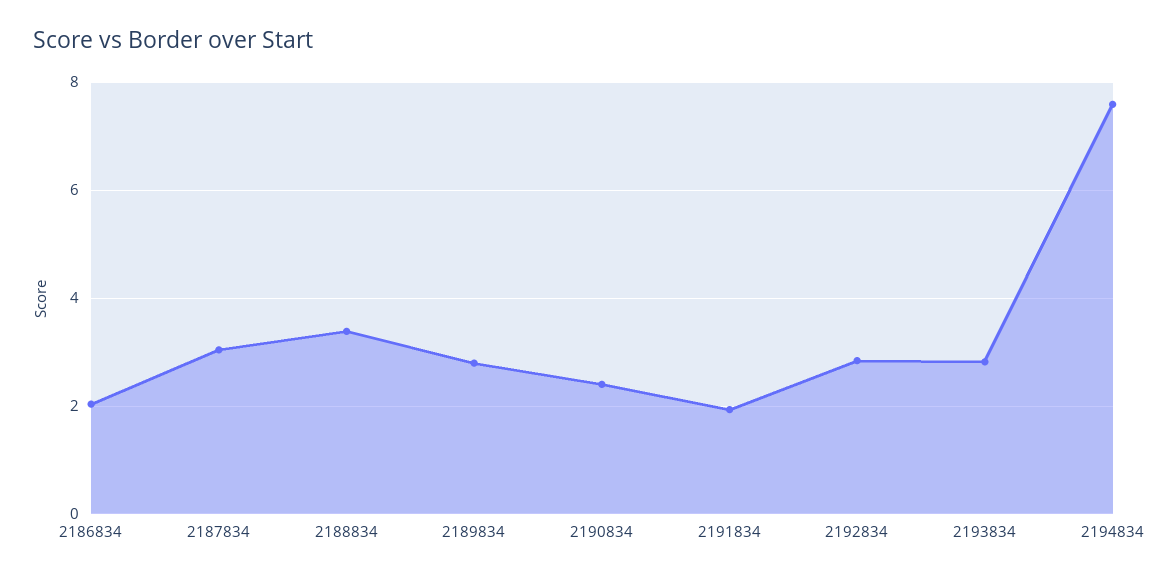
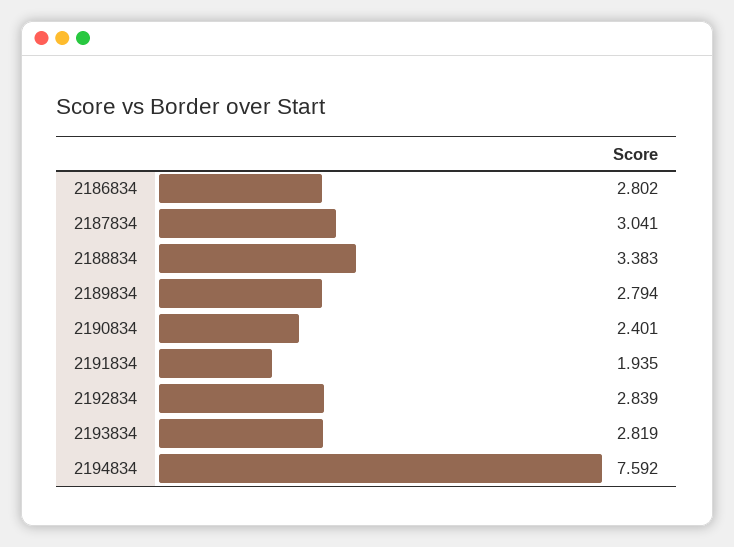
2186834: 2 -> 2.802

